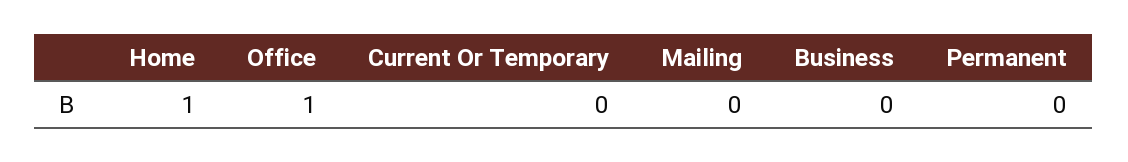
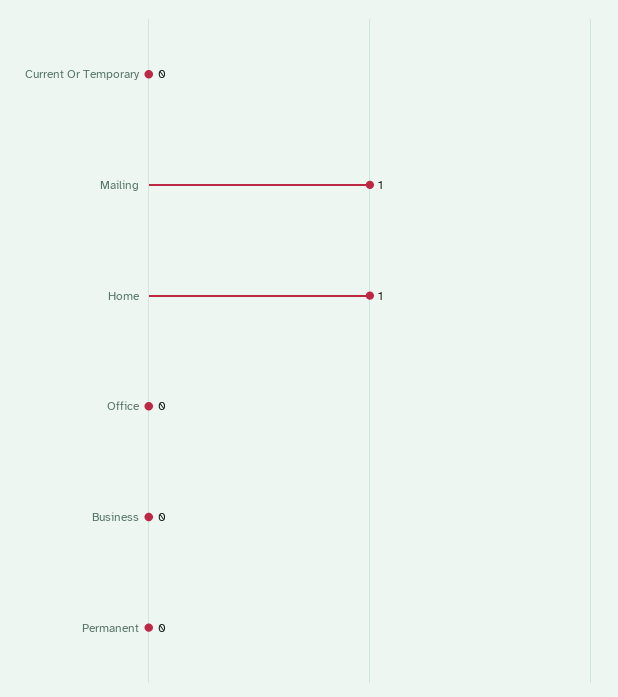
Office: 1 -> 0
Mailing: 0 -> 1

